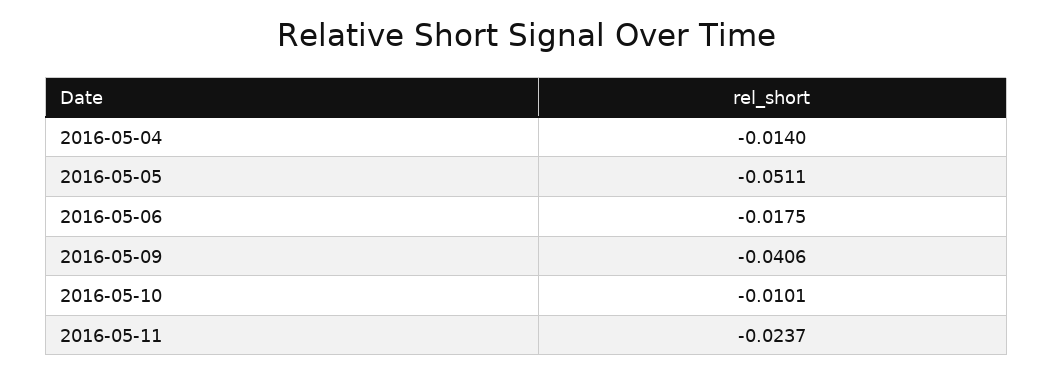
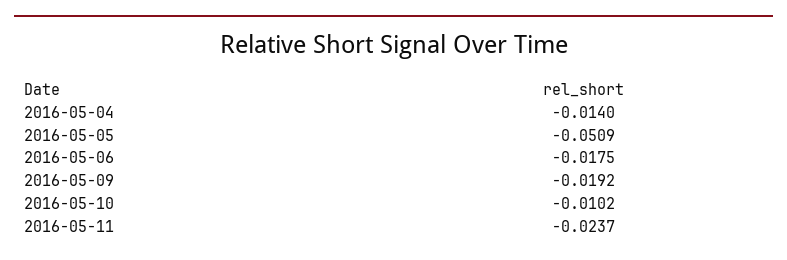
2016-05-05: -0.0511 -> -0.0509
2016-05-09: -0.0406 -> -0.0192
2016-05-10: -0.0101 -> -0.0102

